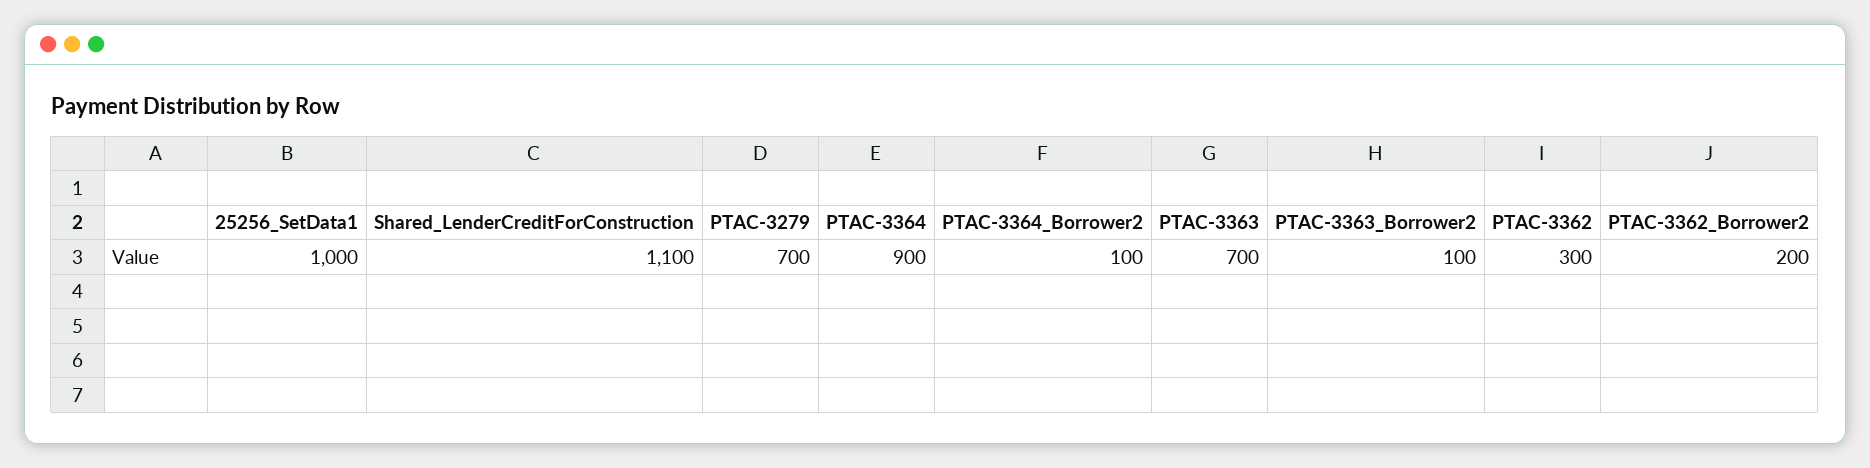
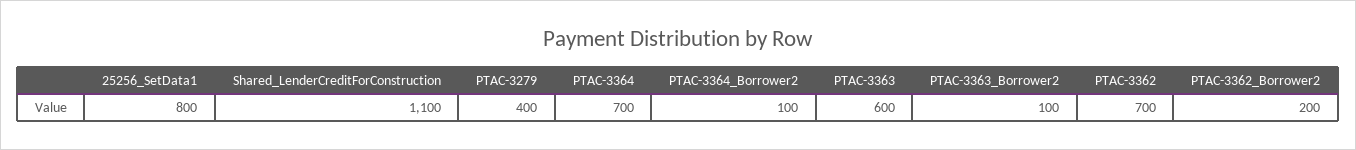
25256_SetData1: 1000 -> 800
PTAC-3279: 700 -> 400
PTAC-3364: 900 -> 700
PTAC-3363: 700 -> 600
PTAC-3362: 300 -> 700

